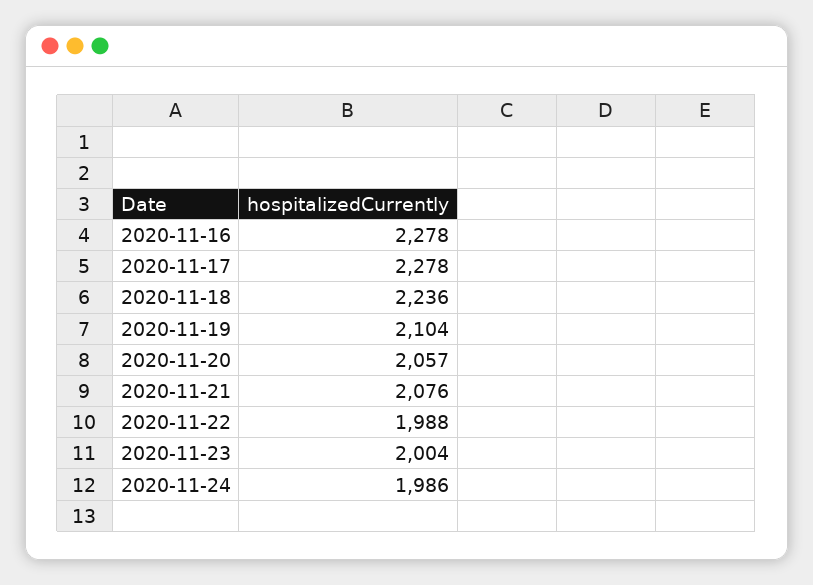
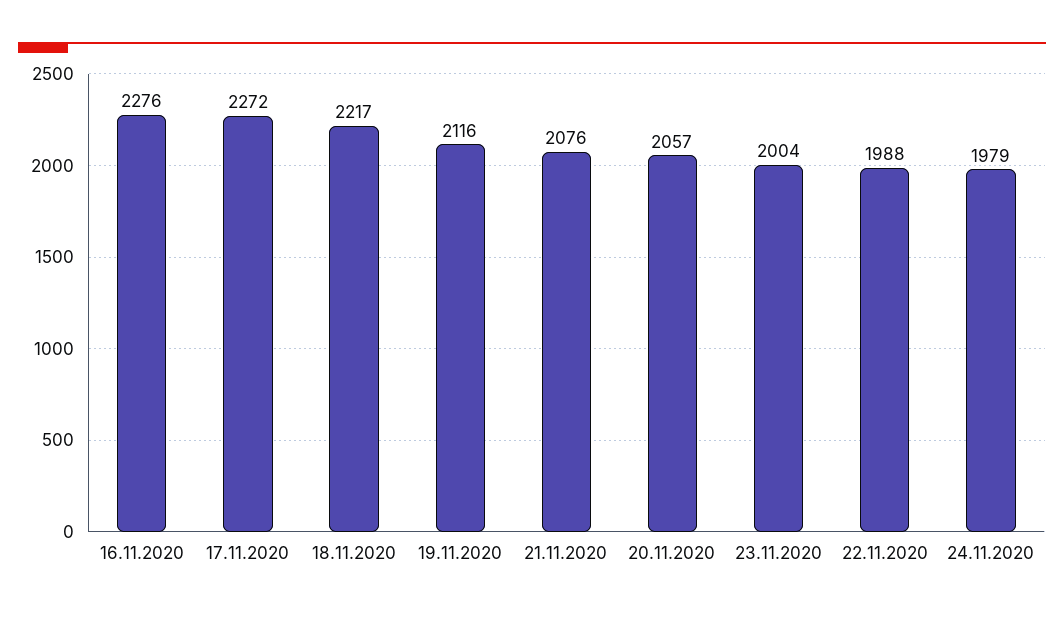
2020-11-16: 2278 -> 2276
2020-11-17: 2278 -> 2272
2020-11-18: 2236 -> 2217
2020-11-19: 2104 -> 2116
2020-11-24: 1986 -> 1979

